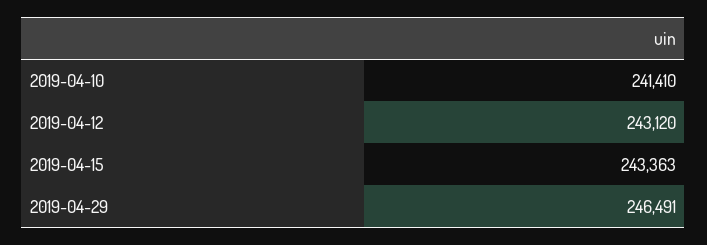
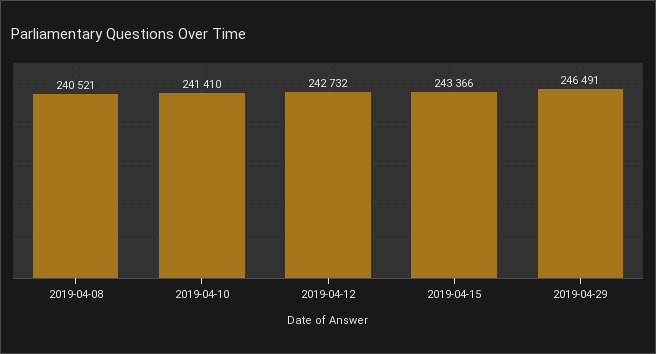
2019-04-12: 243120 -> 242732
2019-04-15: 243363 -> 243366
2019-04-08: none -> 240521

